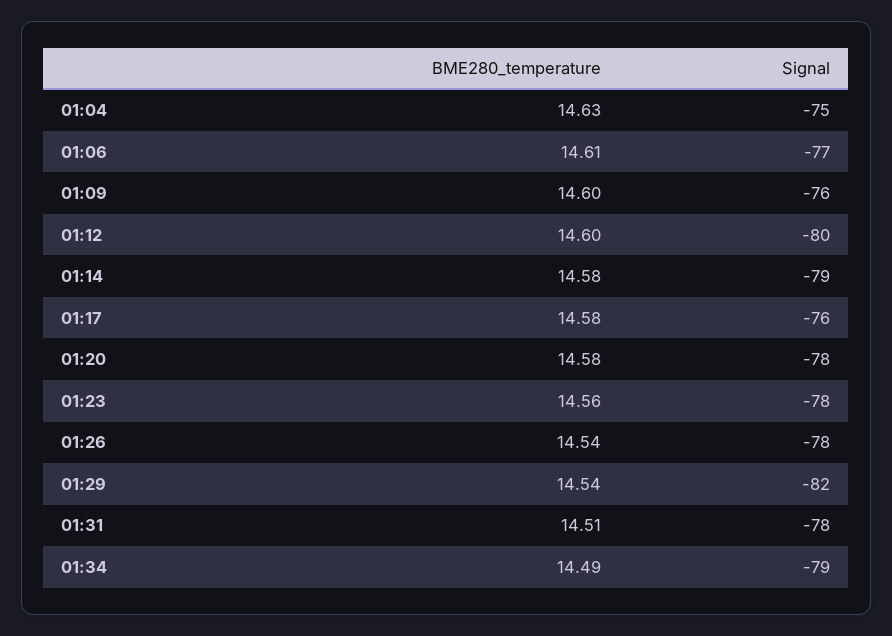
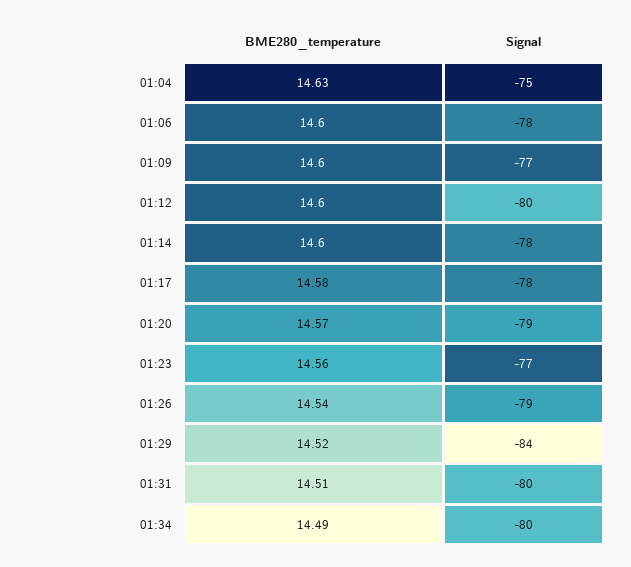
BME280_temperature, 01:06: 14.61 -> 14.6
Signal, 01:06: -77 -> -78
Signal, 01:09: -76 -> -77
BME280_temperature, 01:14: 14.58 -> 14.6
Signal, 01:14: -79 -> -78
Signal, 01:17: -76 -> -78
BME280_temperature, 01:20: 14.58 -> 14.57
Signal, 01:20: -78 -> -79
Signal, 01:23: -78 -> -77
Signal, 01:26: -78 -> -79
BME280_temperature, 01:29: 14.54 -> 14.52
Signal, 01:29: -82 -> -84
Signal, 01:31: -78 -> -80
Signal, 01:34: -79 -> -80

